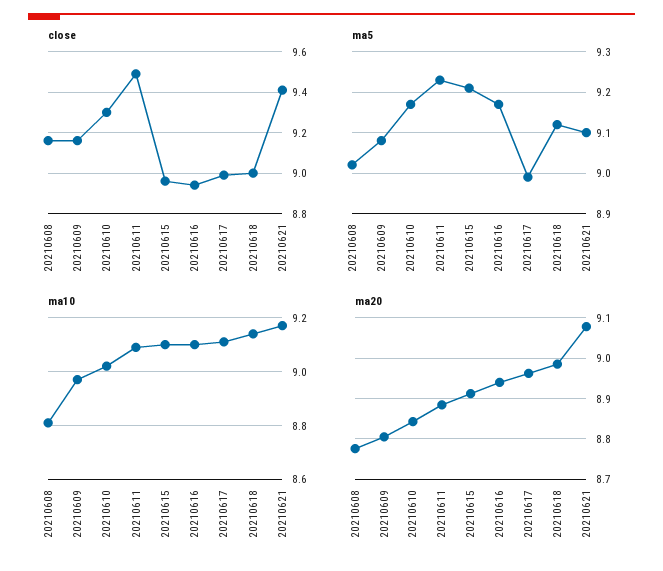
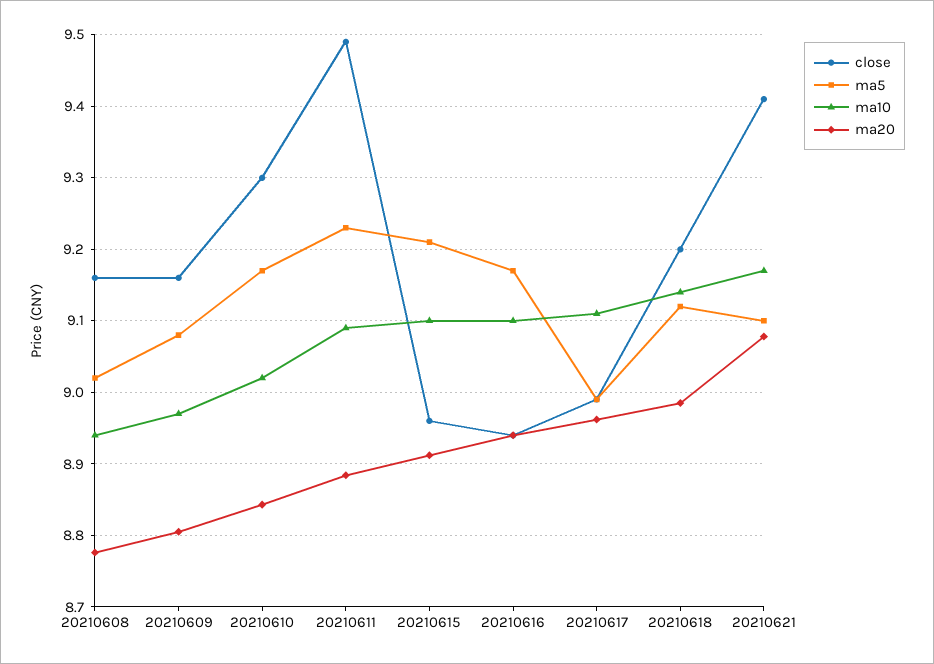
close, 20210618: 9 -> 9.2
ma10, 20210608: 8.8 -> 8.94

